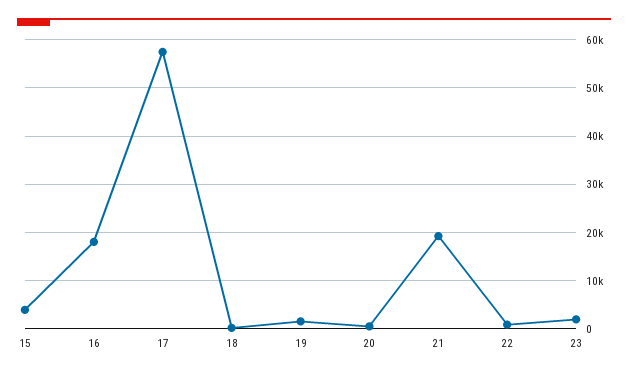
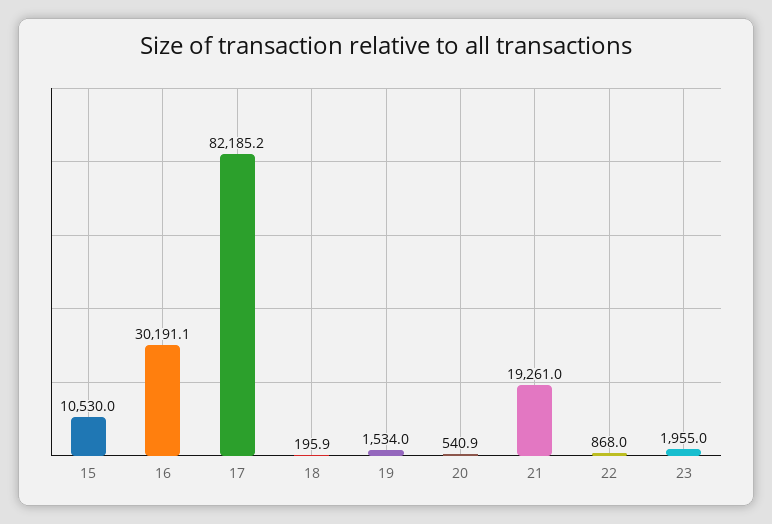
15: 4000 -> 10530
16: 18000 -> 30191.1
17: 58000 -> 82185.2

